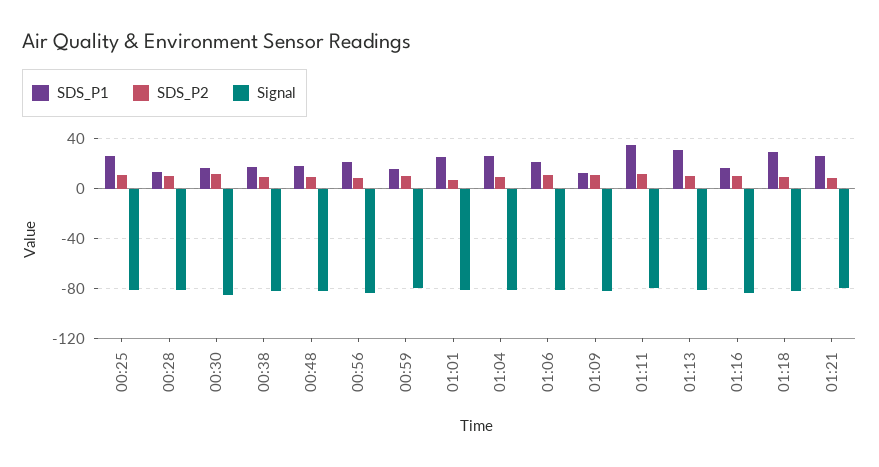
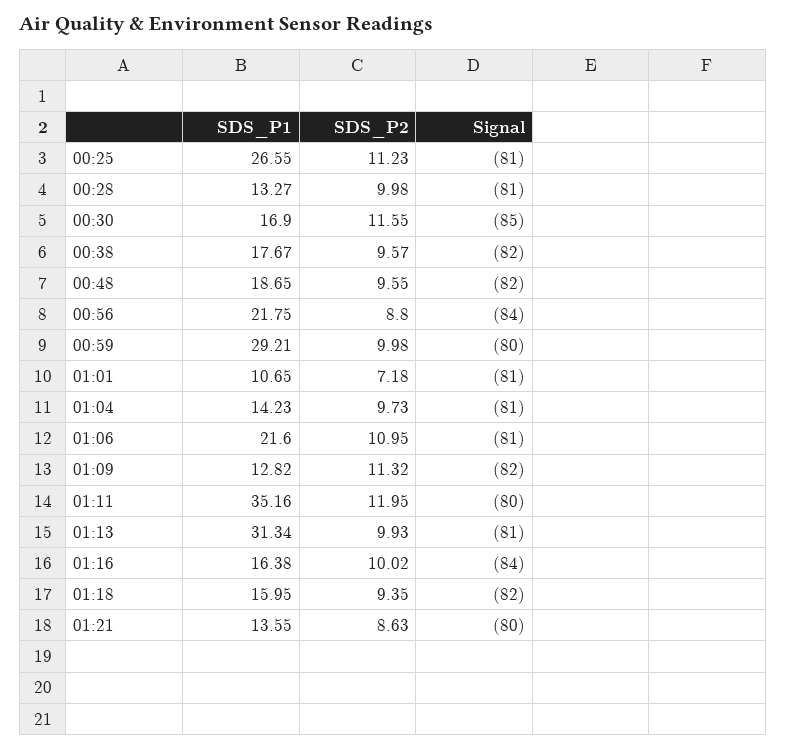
SDS_P1, 00:59: 15 -> 29.21
SDS_P1, 01:01: 25 -> 10.65
SDS_P1, 01:04: 25 -> 14.23
SDS_P1, 01:18: 30 -> 15.95
SDS_P1, 01:21: 25 -> 13.55

